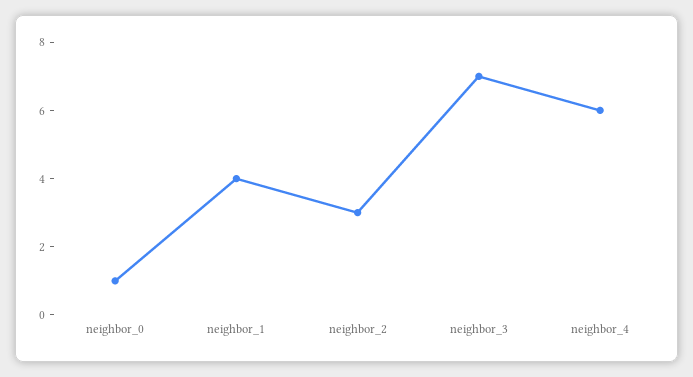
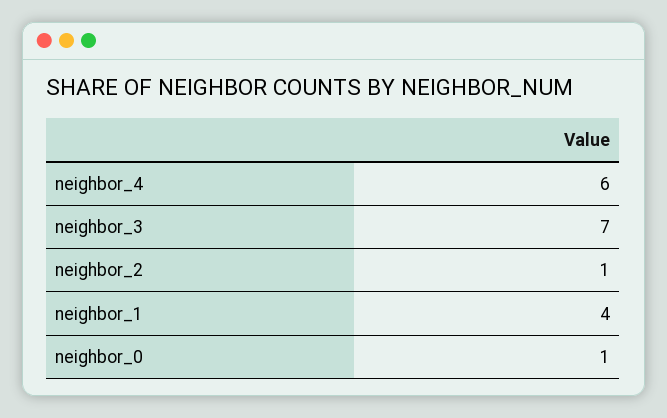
neighbor_2: 3 -> 1

